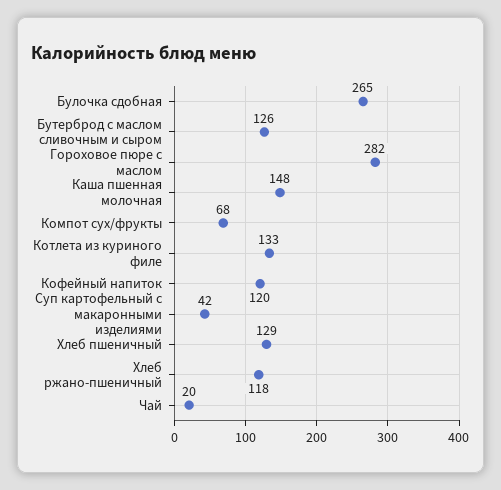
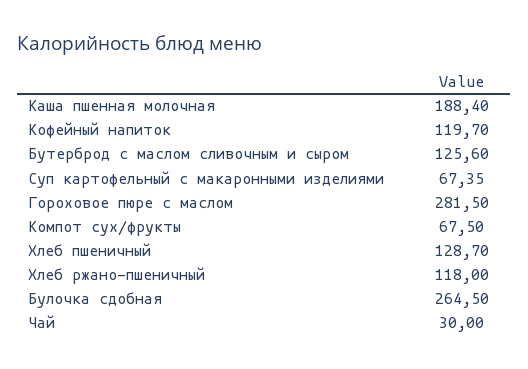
Каша пшенная молочная: 148 -> 188.4
Котлета из куриного филе: 133 -> none
Суп картофельный с макаронными изделиями: 42 -> 67.35
Чай: 20 -> 30

